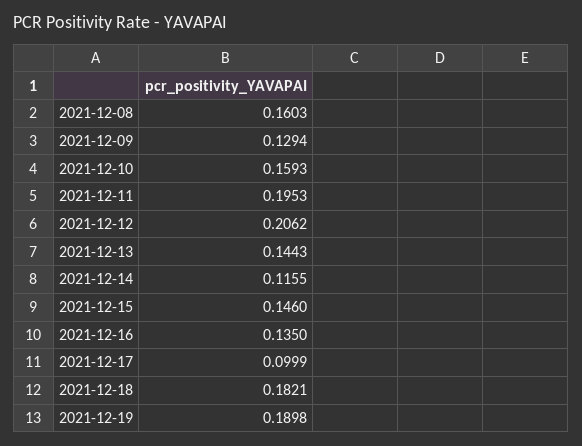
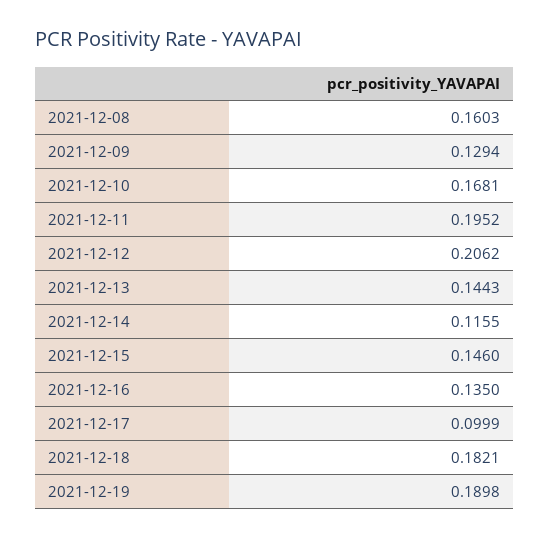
2021-12-10: 0.1593 -> 0.1681
2021-12-11: 0.1953 -> 0.1952

